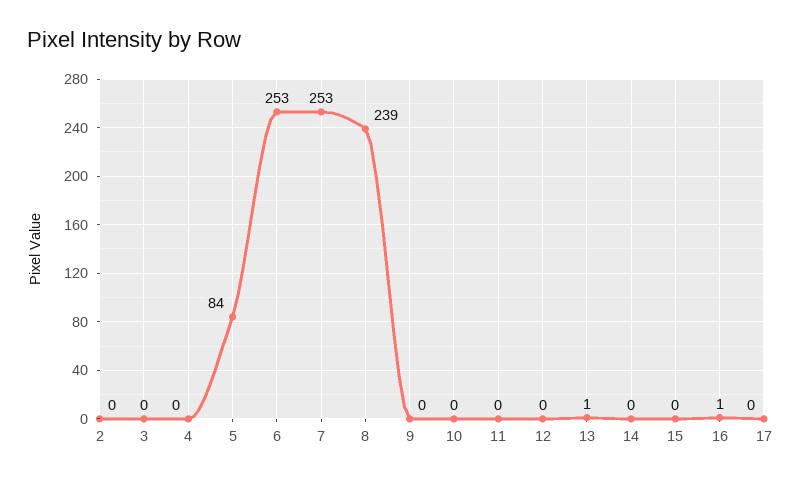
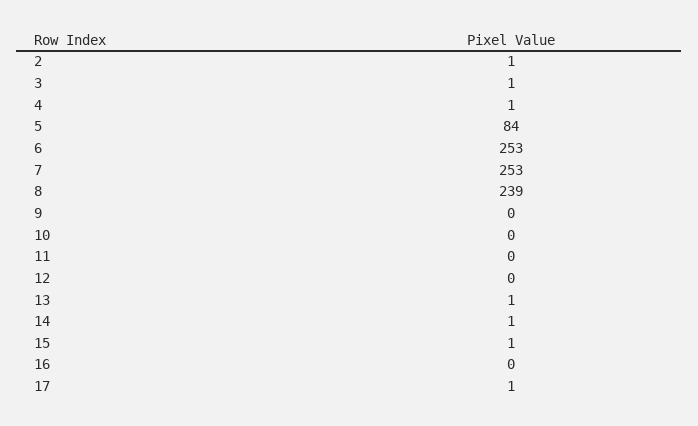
2: 0 -> 1
3: 0 -> 1
4: 0 -> 1
14: 0 -> 1
15: 0 -> 1
16: 1 -> 0
17: 0 -> 1

